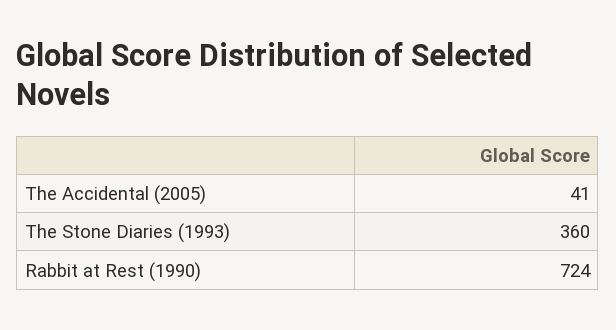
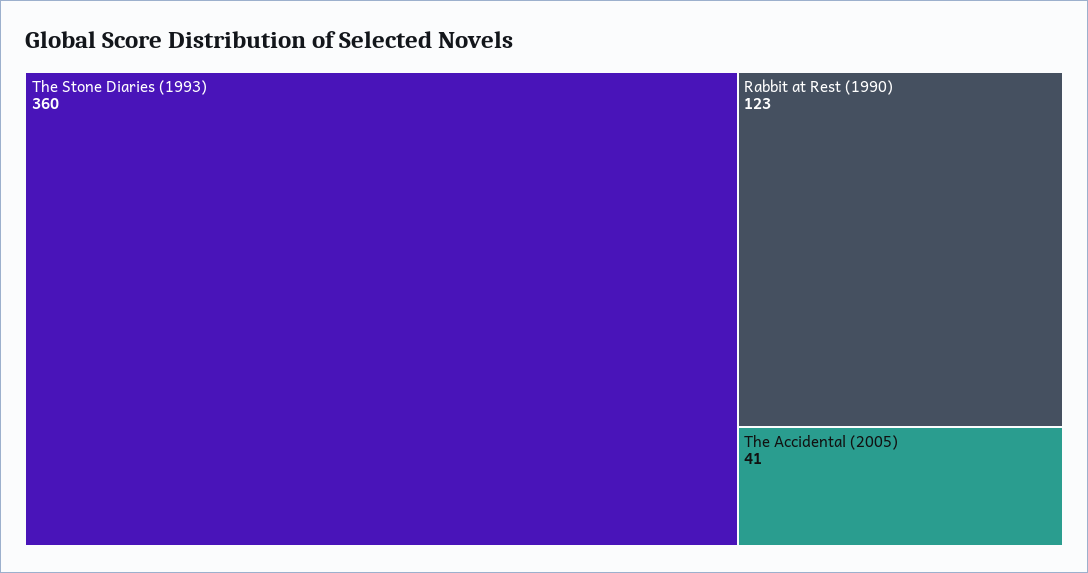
Rabbit at Rest (1990): 724 -> 123

